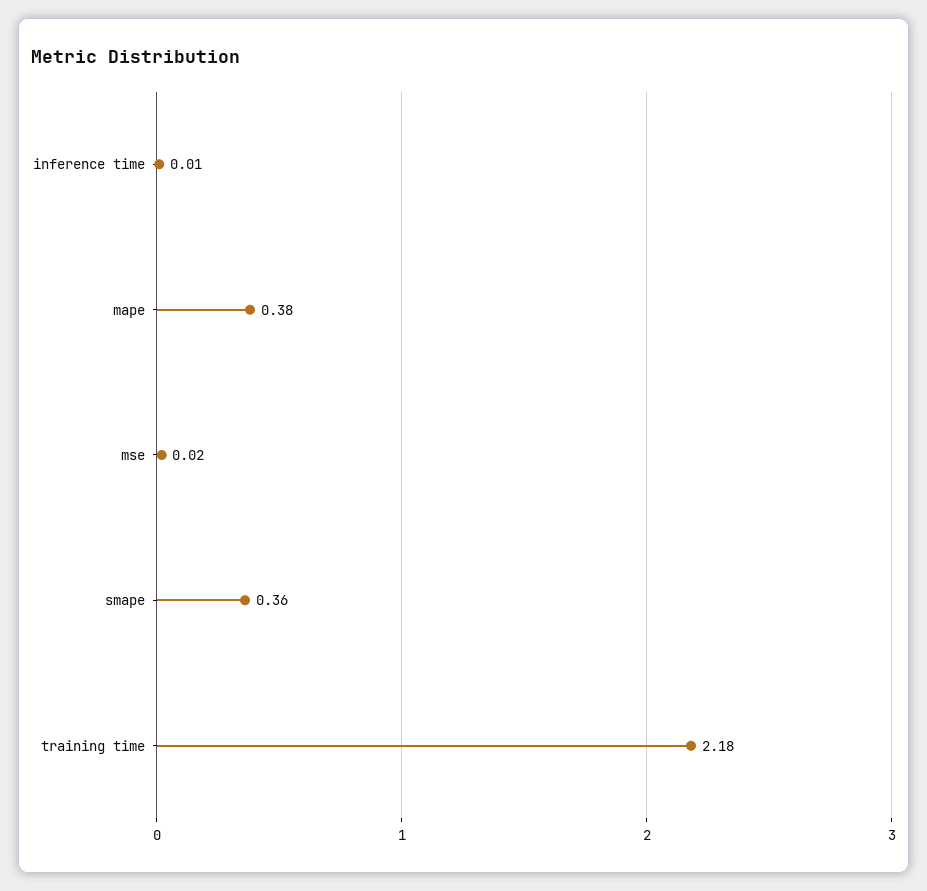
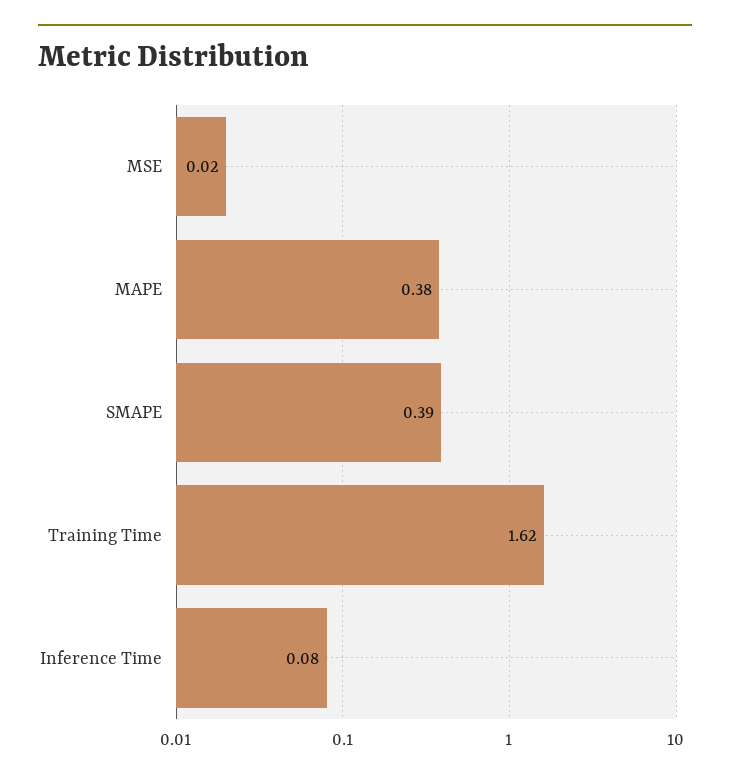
inference time: 0.01 -> 0.08
smape: 0.36 -> 0.39
training time: 2.18 -> 1.62

